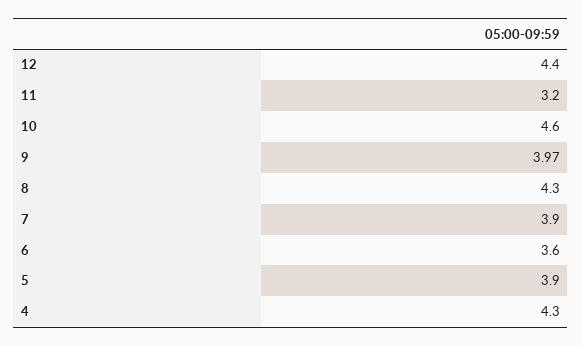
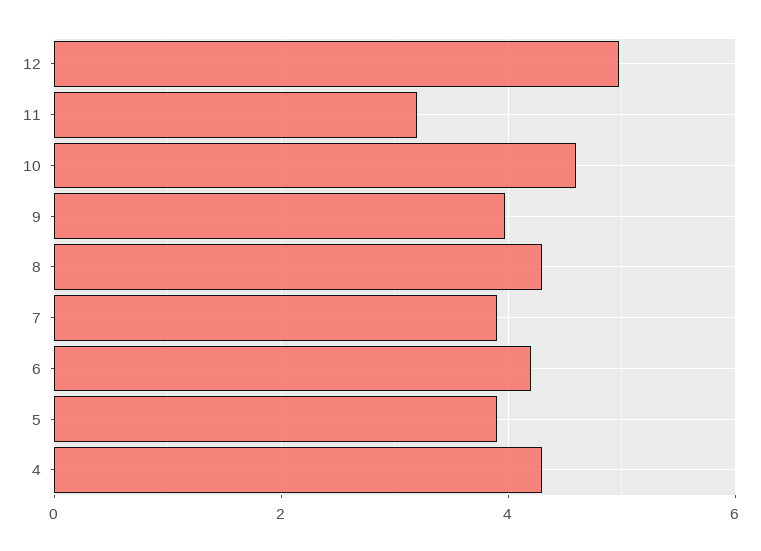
12: 4.4 -> 5
6: 3.6 -> 4.2

